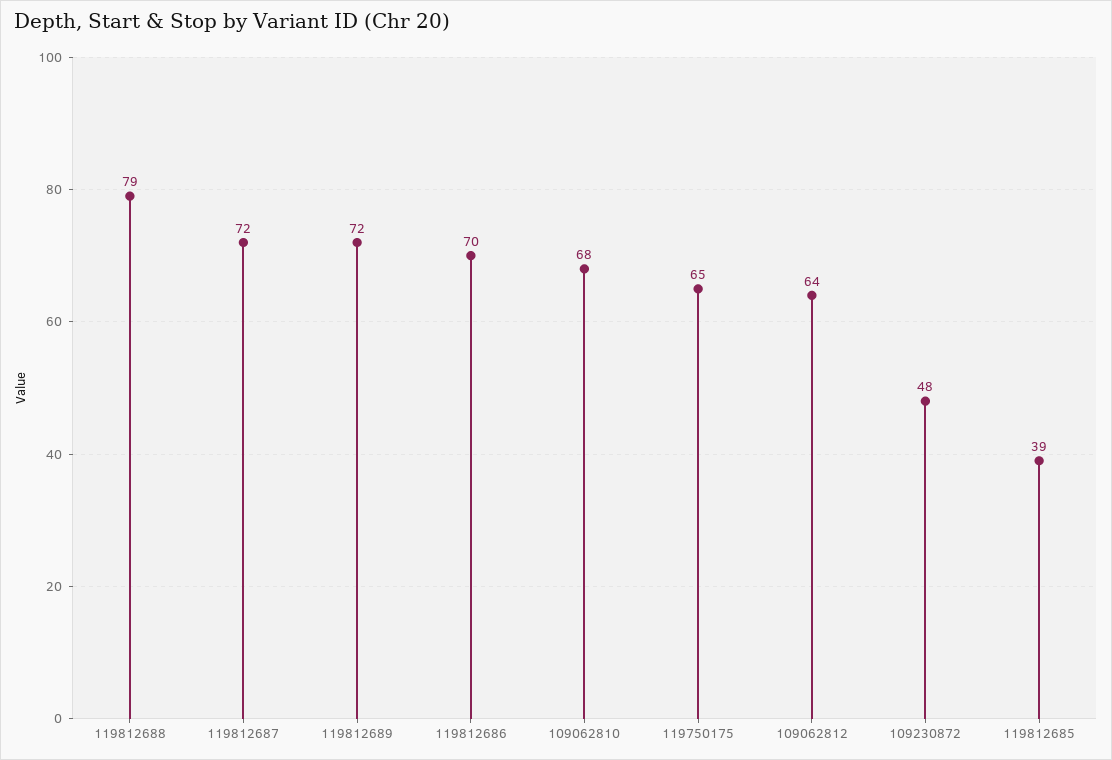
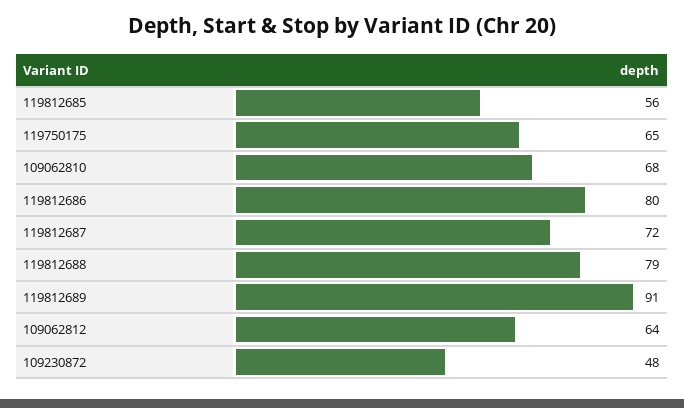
119812689: 72 -> 91
119812686: 70 -> 80
119812685: 39 -> 56

